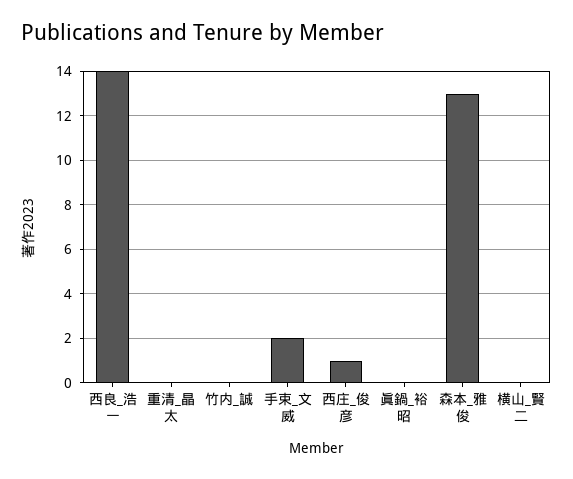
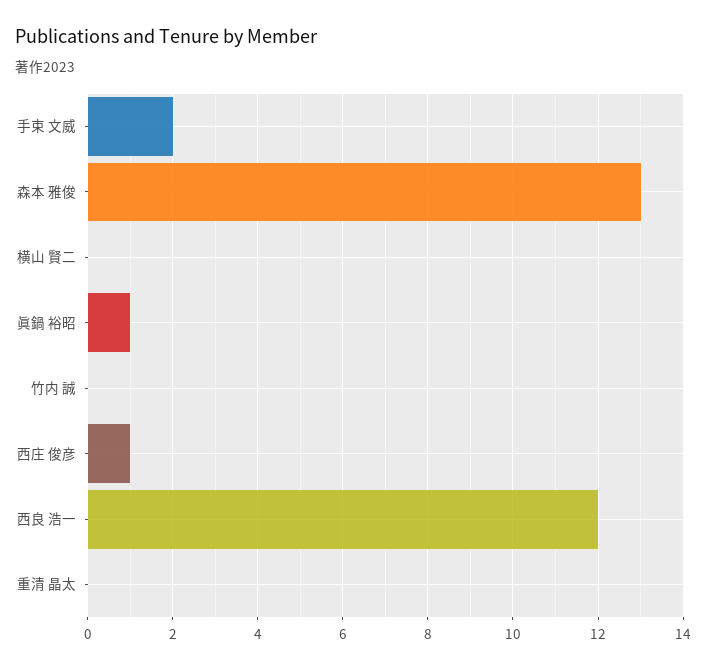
西良_浩一: 14 -> 12
眞鍋_裕昭: 0 -> 1

